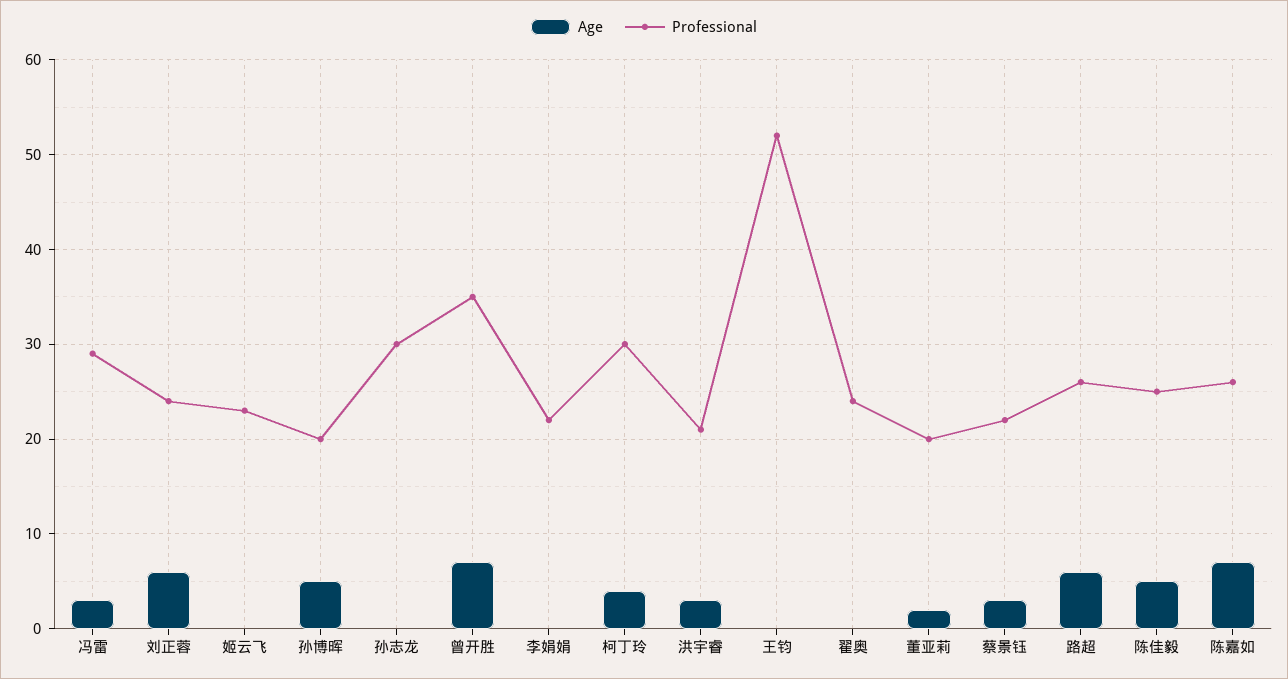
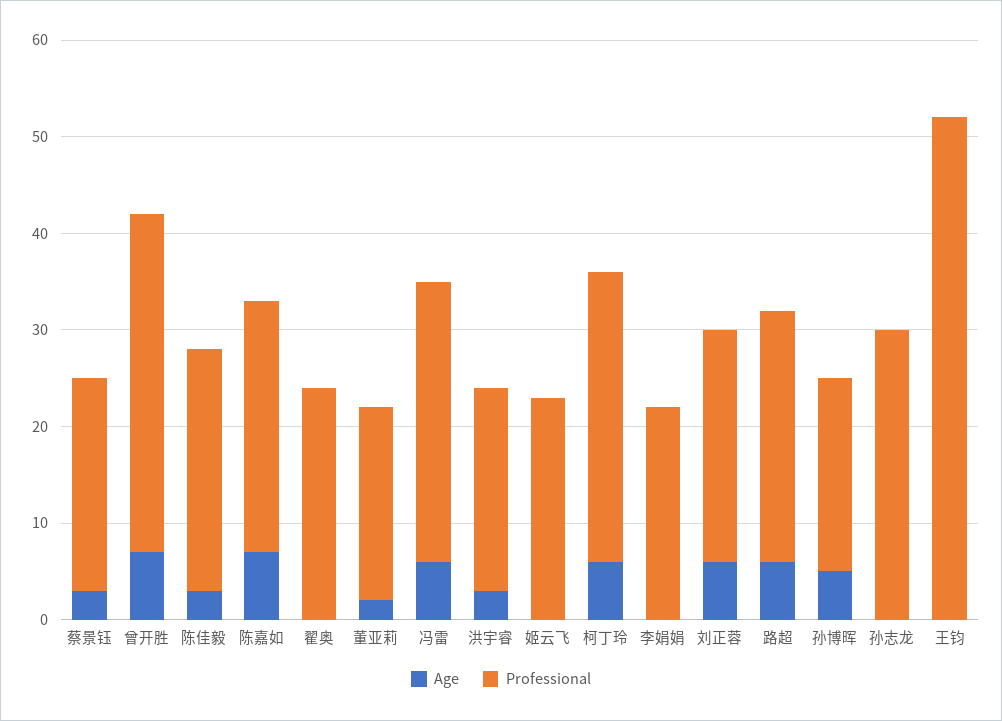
Age, 冯雷: 3 -> 6
Age, 柯丁玲: 4 -> 6
Age, 陈佳毅: 5 -> 3

